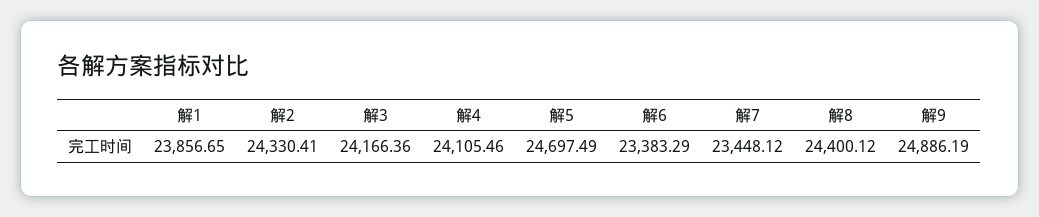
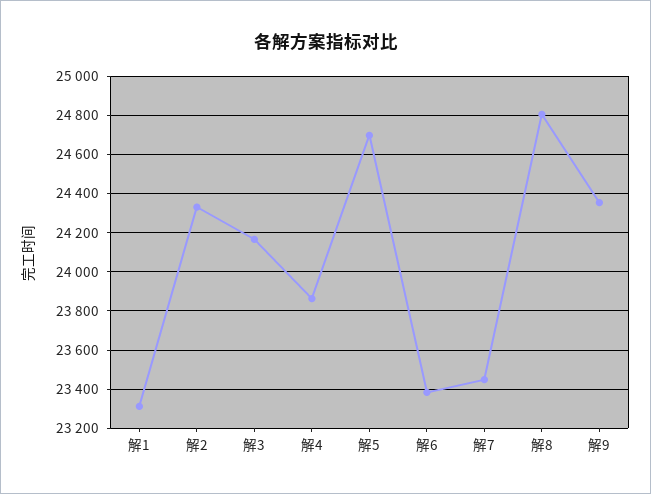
解1: 23856.65 -> 23300
解4: 24105.46 -> 23850
解8: 24400.12 -> 24800
解9: 24886.19 -> 24350

